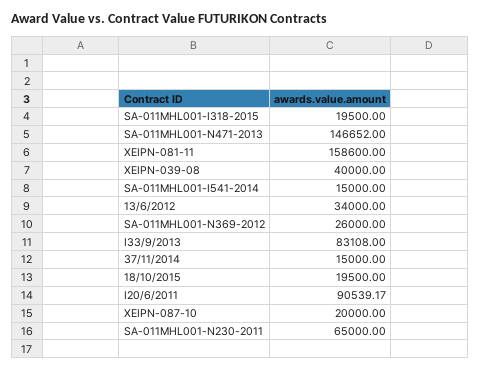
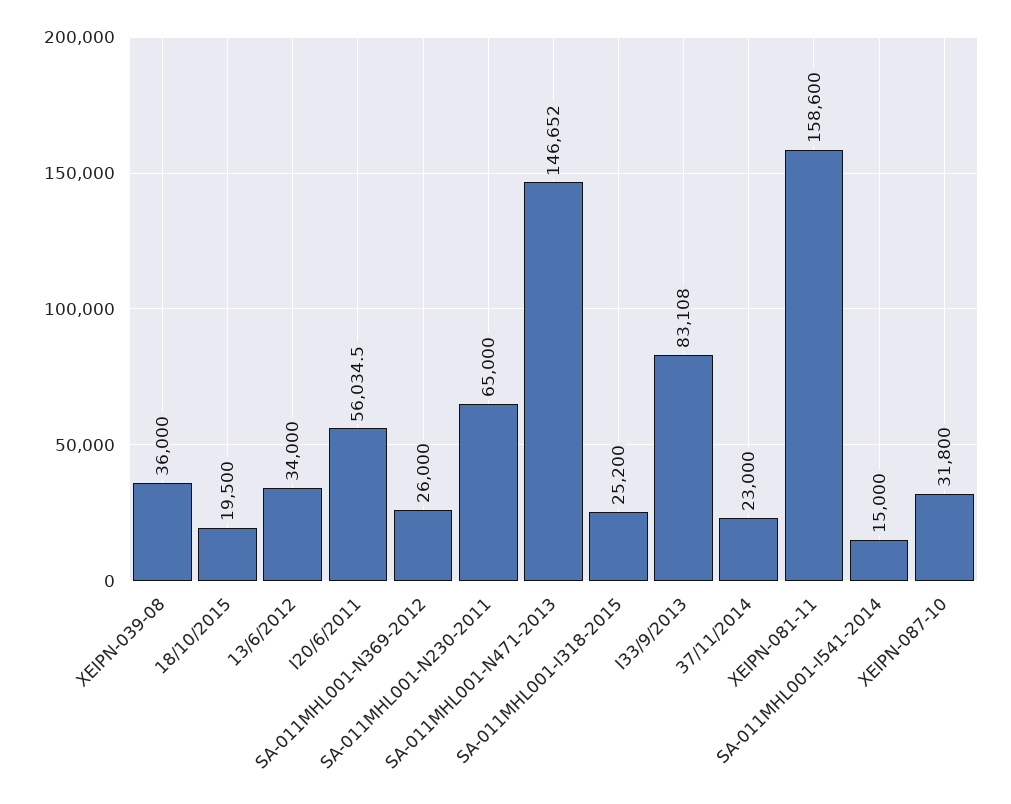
SA-011MHL001-I318-2015: 19500 -> 25200
XEIPN-039-08: 40000 -> 36000
37/11/2014: 15000 -> 23000
I20/6/2011: 90539.17 -> 56034.5
XEIPN-087-10: 20000 -> 31800

